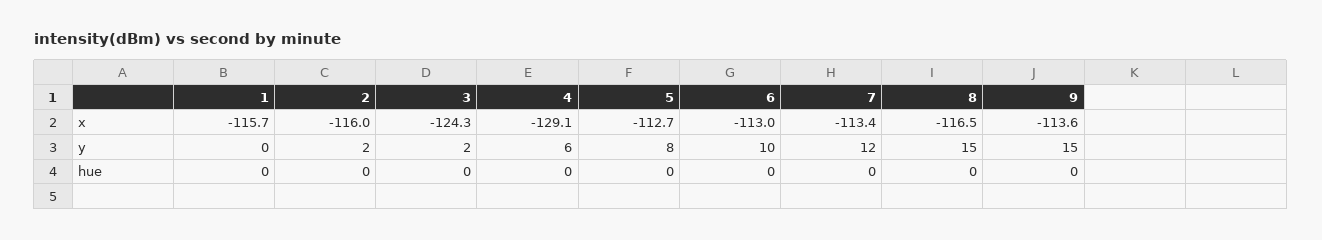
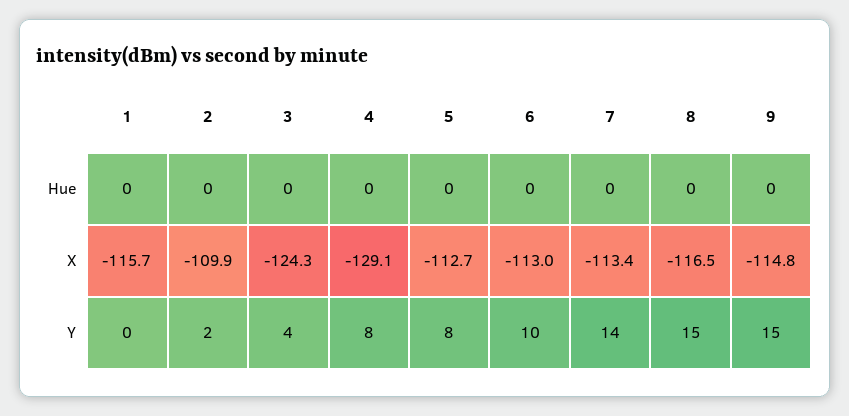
2, x: -116 -> -109.9
9, x: -113.6 -> -114.8
3, y: 2 -> 4
4, y: 6 -> 8
7, y: 12 -> 14

